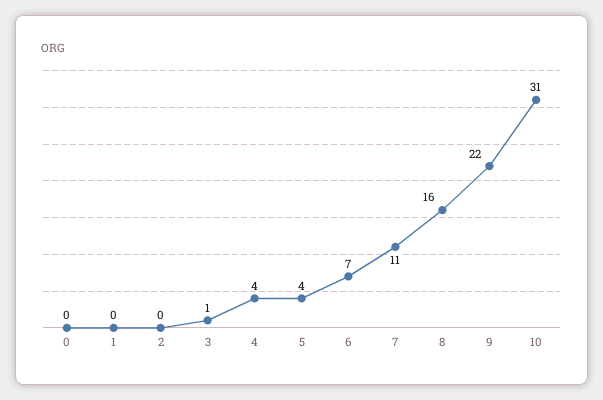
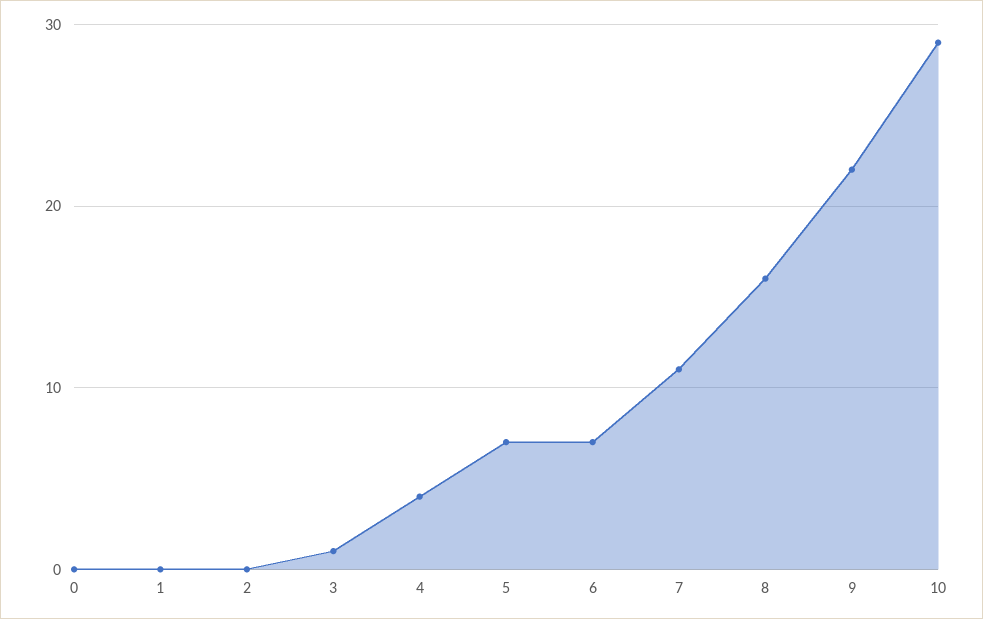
5: 4 -> 7
10: 31 -> 29

